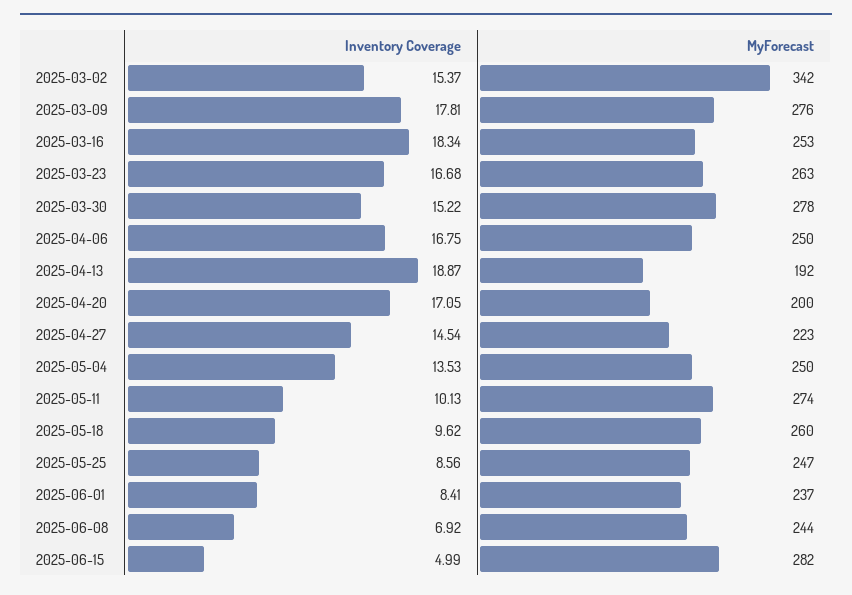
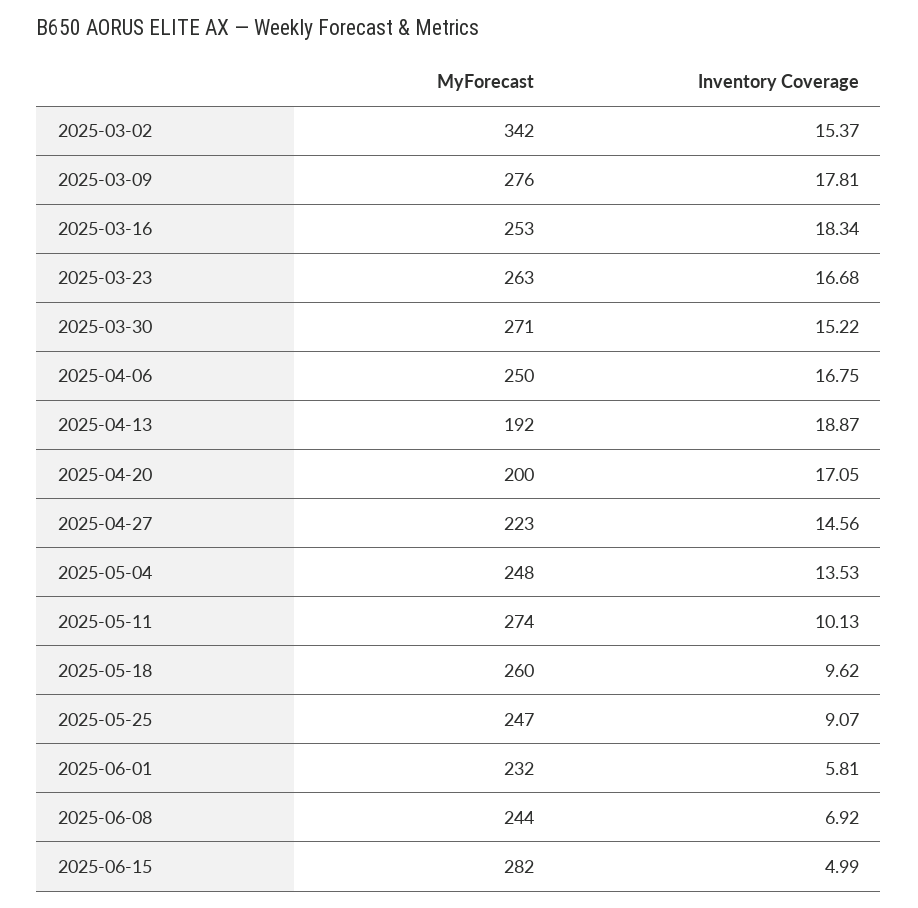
MyForecast, 2025-03-30: 278 -> 271
Inventory Coverage, 2025-04-27: 14.54 -> 14.56
MyForecast, 2025-05-04: 250 -> 248
Inventory Coverage, 2025-05-25: 8.56 -> 9.07
Inventory Coverage, 2025-06-01: 8.41 -> 5.81
MyForecast, 2025-06-01: 237 -> 232

